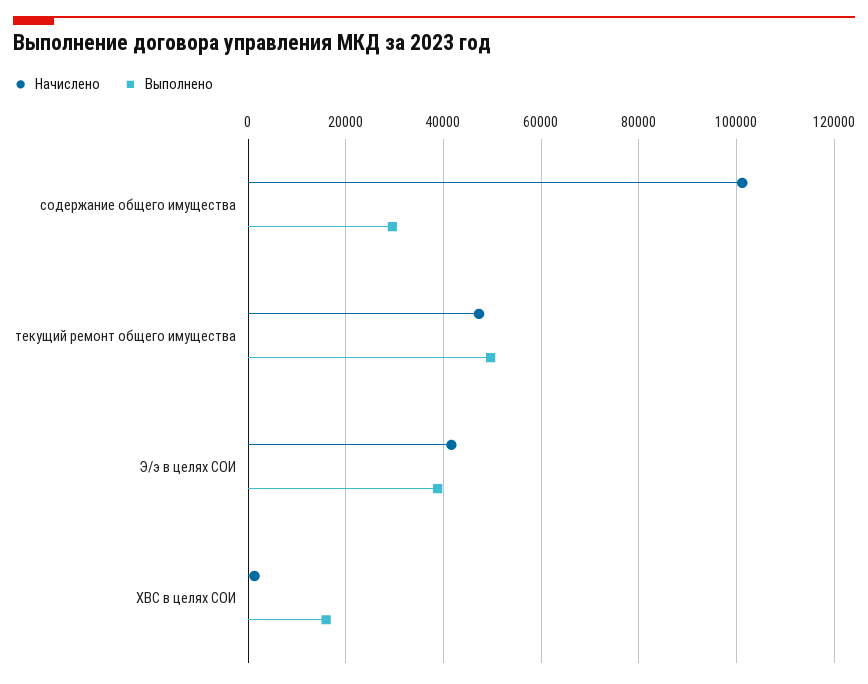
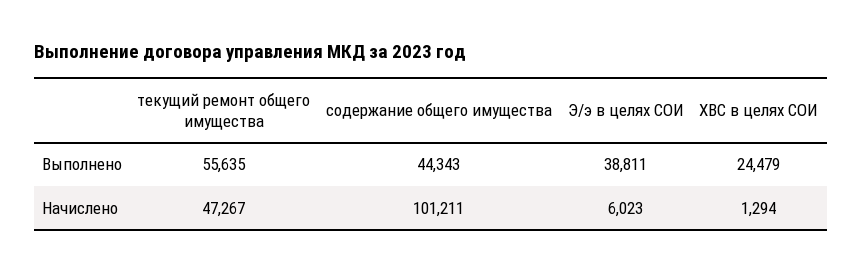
Выполнено, содержание общего имущества: 30000 -> 44343
Выполнено, текущий ремонт общего имущества: 50000 -> 55635
Начислено, Э/э в целях СОИ: 42000 -> 6023
Выполнено, ХВС в целях СОИ: 16000 -> 24479

